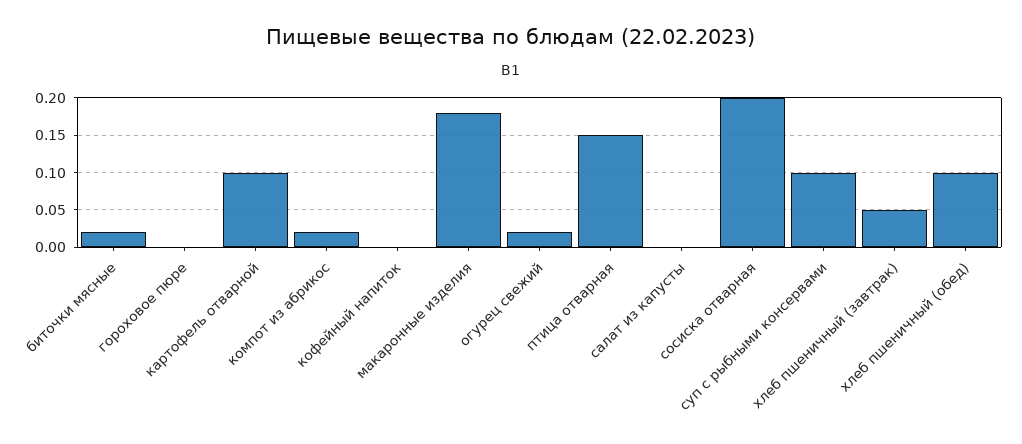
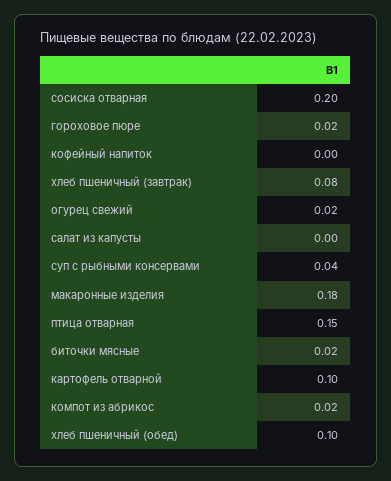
гороховое пюре: 0 -> 0.02
суп с рыбными консервами: 0.1 -> 0.04
хлеб пшеничный (завтрак): 0.05 -> 0.08

